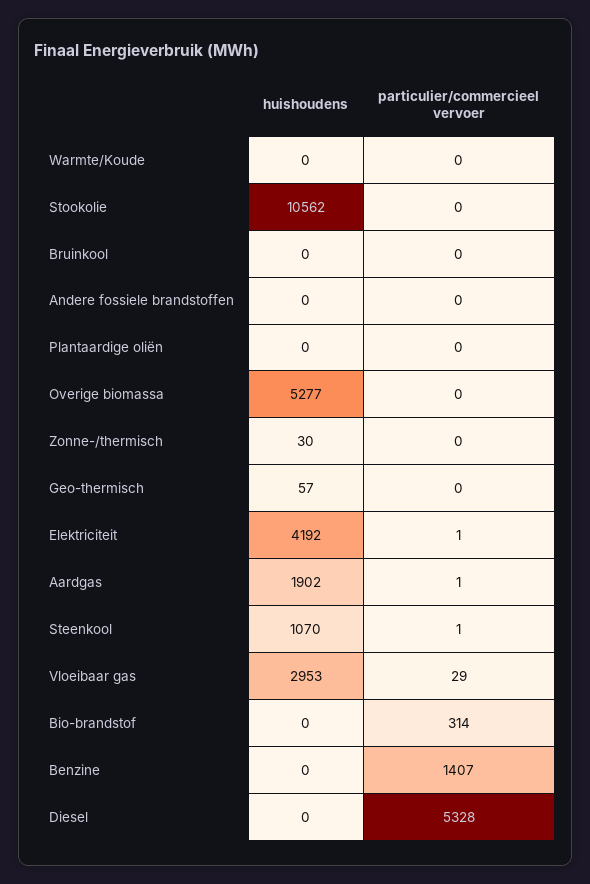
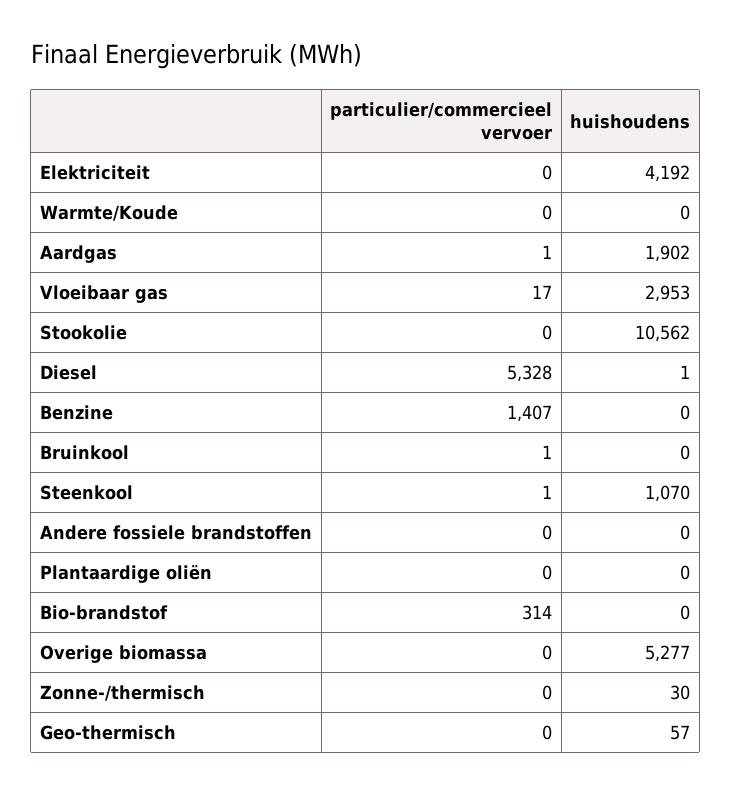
particulier/commercieel vervoer, Bruinkool: 0 -> 1
particulier/commercieel vervoer, Elektriciteit: 1 -> 0
particulier/commercieel vervoer, Vloeibaar gas: 29 -> 17
huishoudens, Diesel: 0 -> 1

